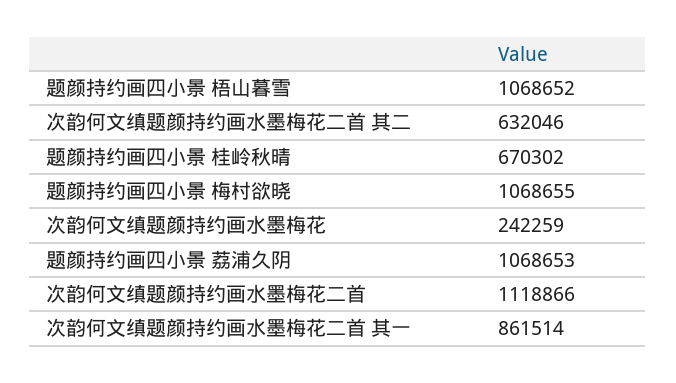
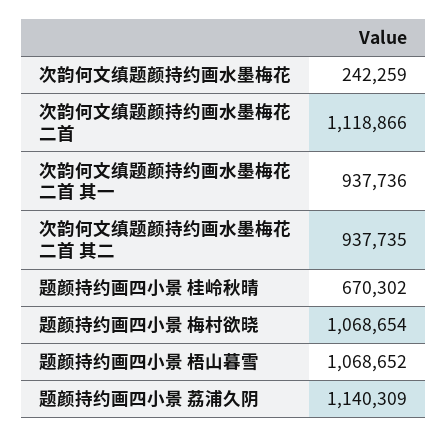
次韵何文缜题颜持约画水墨梅花二首 其二: 632046 -> 937735
题颜持约画四小景 梅村欲晓: 1068655 -> 1068654
题颜持约画四小景 荔浦久阴: 1068653 -> 1140309
次韵何文缜题颜持约画水墨梅花二首 其一: 861514 -> 937736

